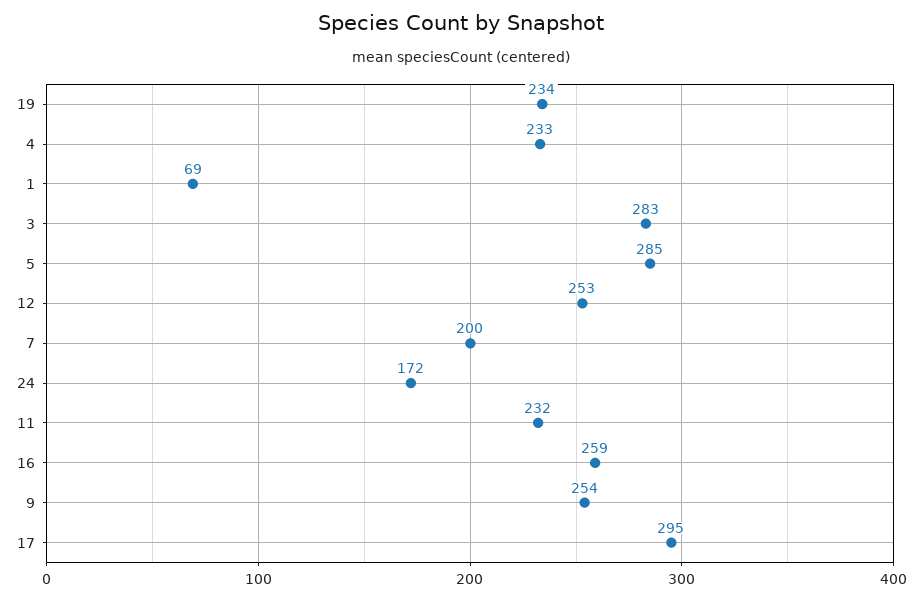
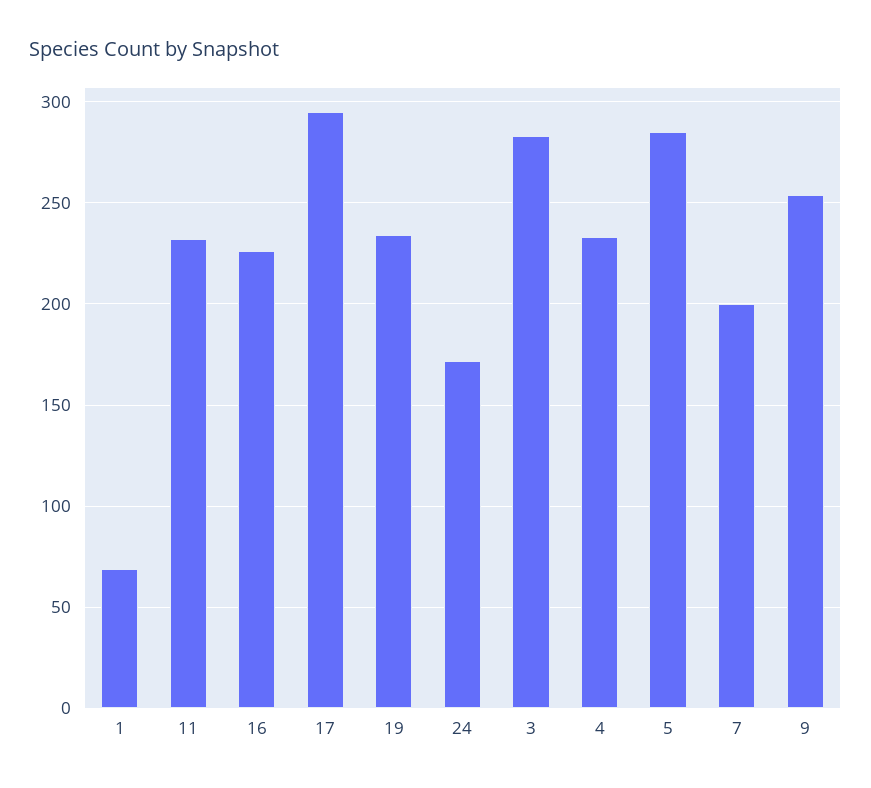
12: 253 -> none
16: 259 -> 225

